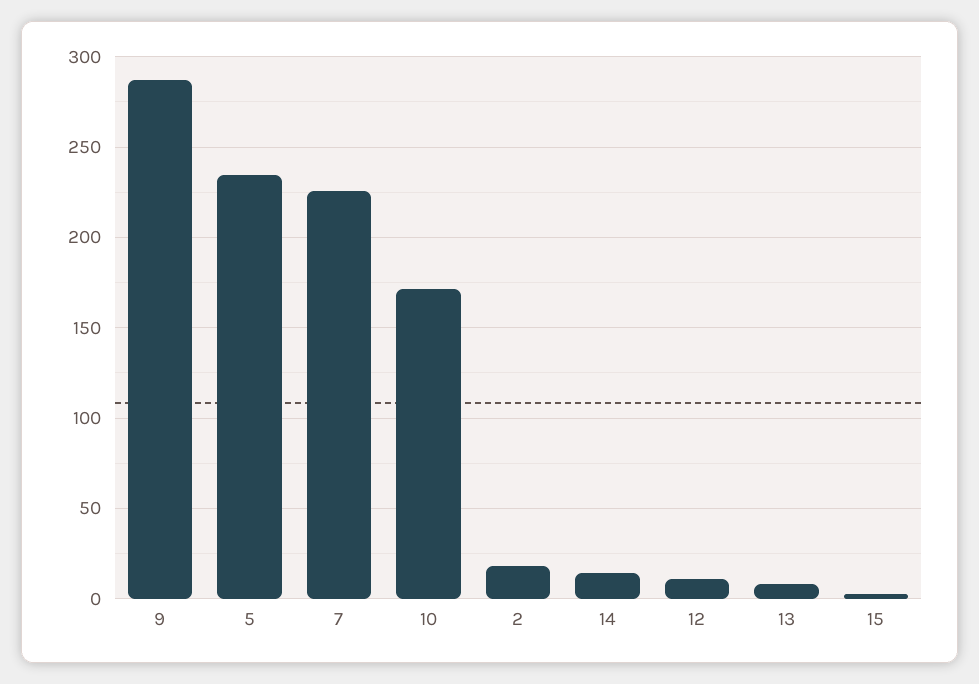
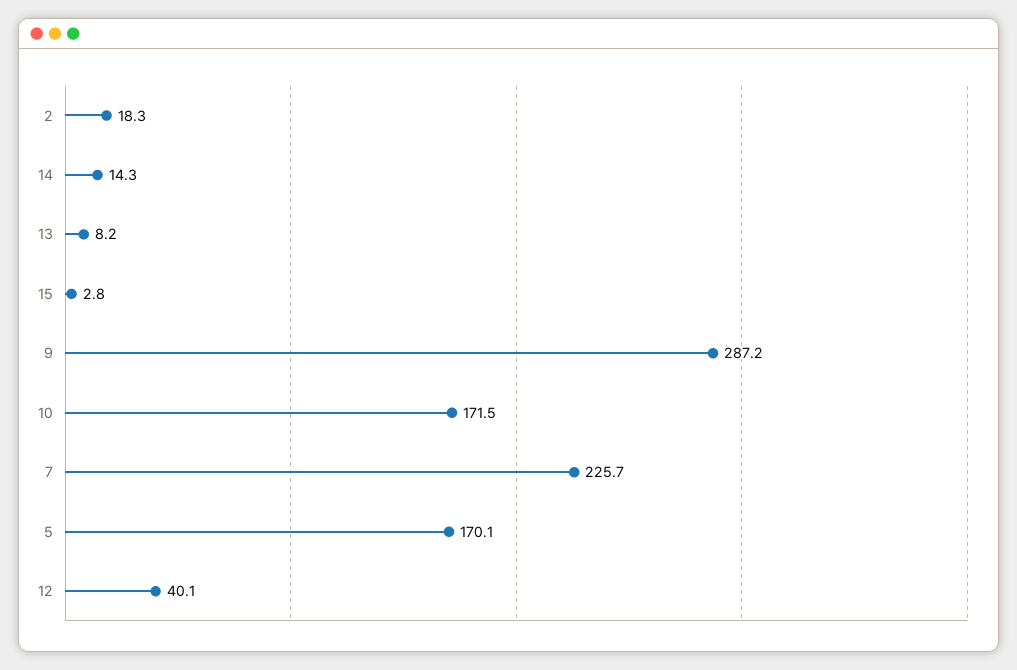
5: 235 -> 170.1
12: 10 -> 40.1

